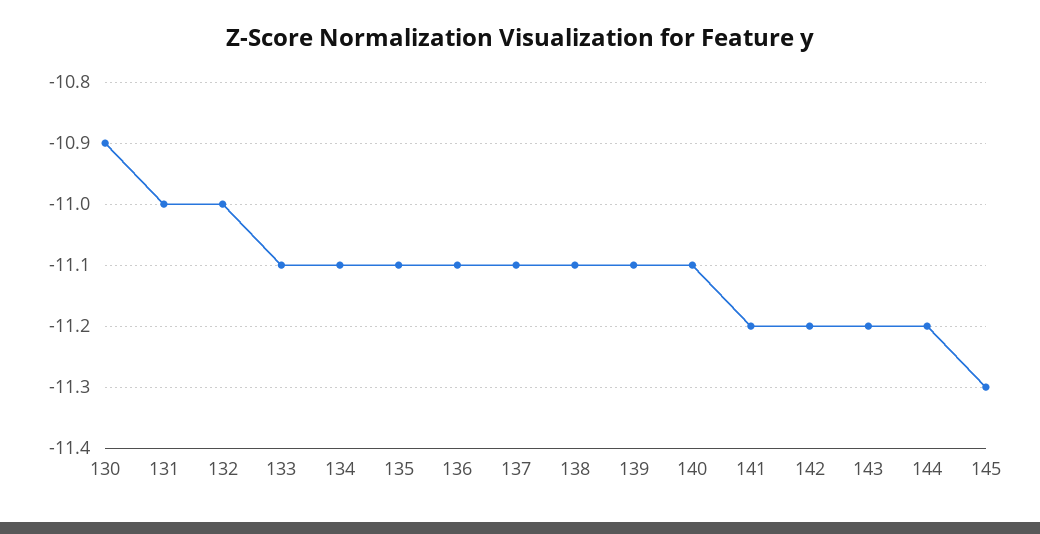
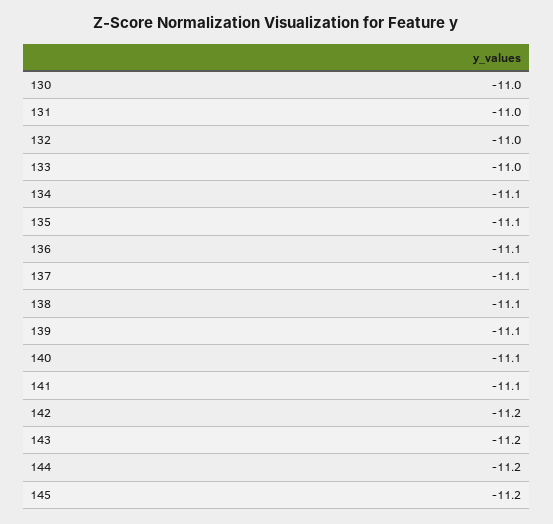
130: -10.9 -> -11
133: -11.1 -> -11
141: -11.2 -> -11.1
145: -11.3 -> -11.2

